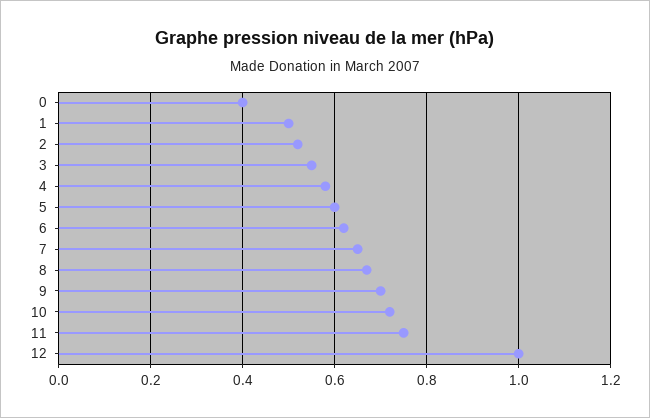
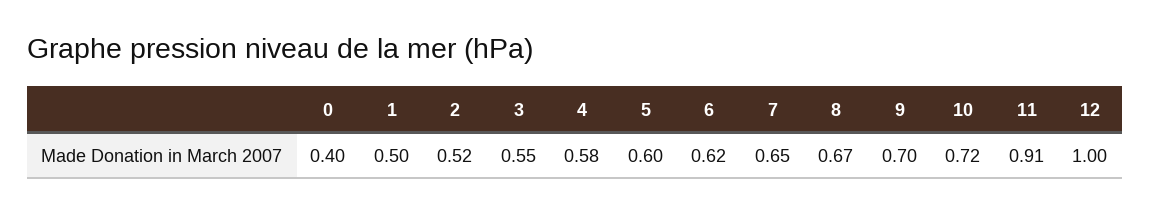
11: 0.75 -> 0.91

